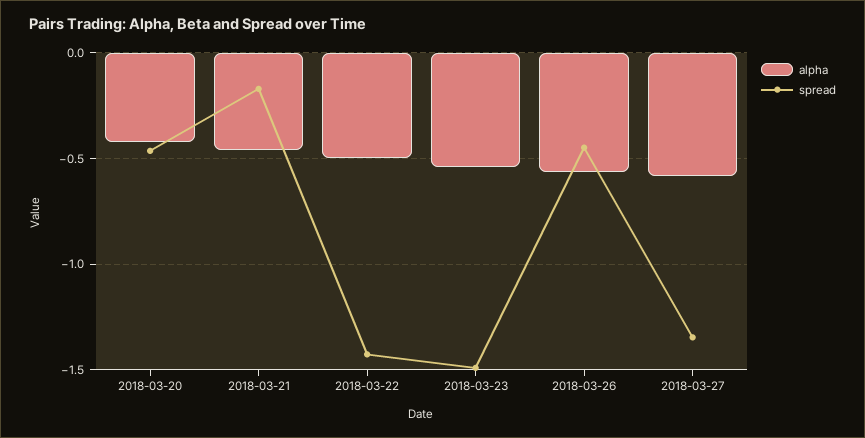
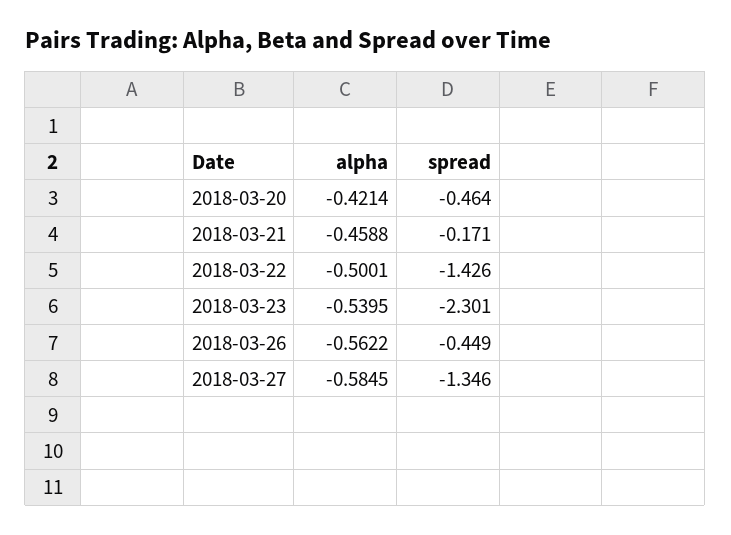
spread, 2018-03-23: -1.5 -> -2.301

